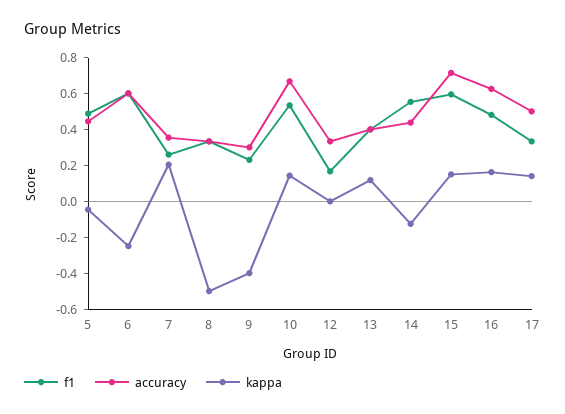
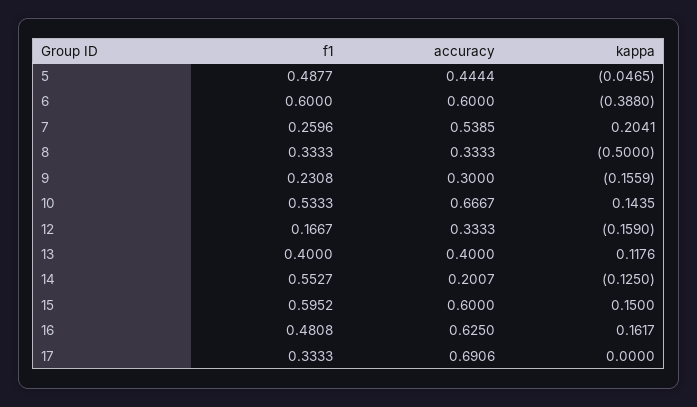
kappa, 6: -0.25 -> -0.388
accuracy, 7: 0.35 -> 0.5385
kappa, 9: -0.4 -> -0.1559
kappa, 12: 0 -> -0.159
accuracy, 14: 0.45 -> 0.2007
accuracy, 15: 0.7 -> 0.6
accuracy, 17: 0.5 -> 0.6906
kappa, 17: 0.15 -> 0

